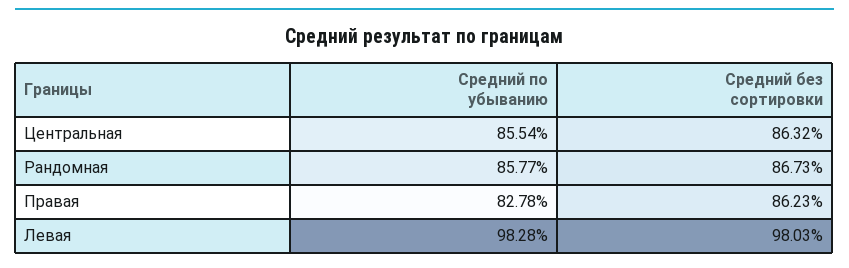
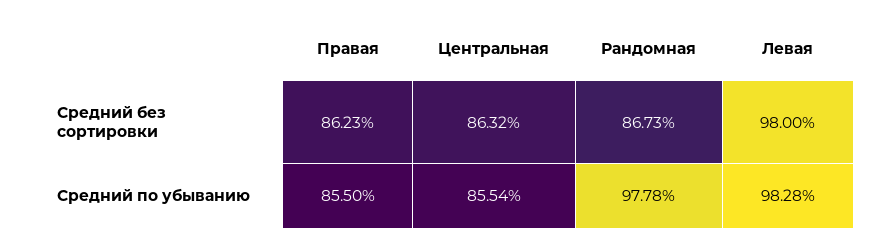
Средний по убыванию, Рандомная: 85.77 -> 97.78
Средний по убыванию, Правая: 82.78 -> 85.5
Средний без сортировки, Левая: 98.03 -> 98

